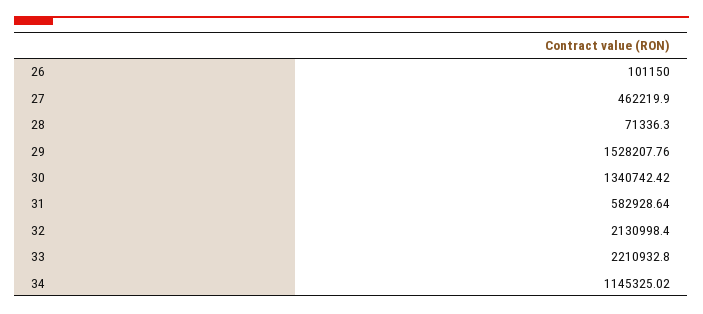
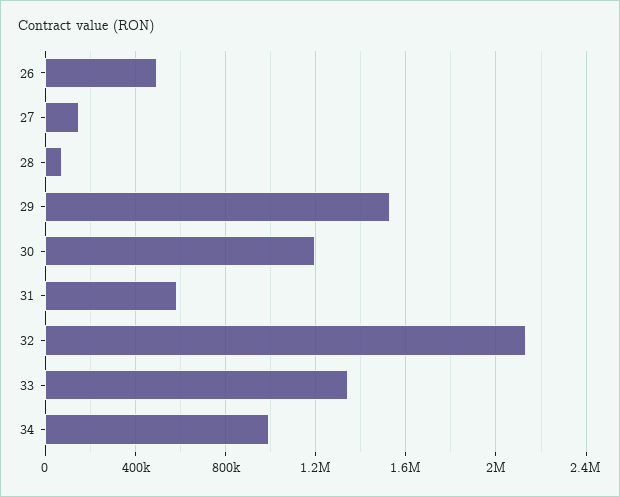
26: 101150 -> 500000
27: 462219.9 -> 150000
30: 1340742.42 -> 1200000
33: 2210932.8 -> 1350000
34: 1145325.02 -> 1000000

